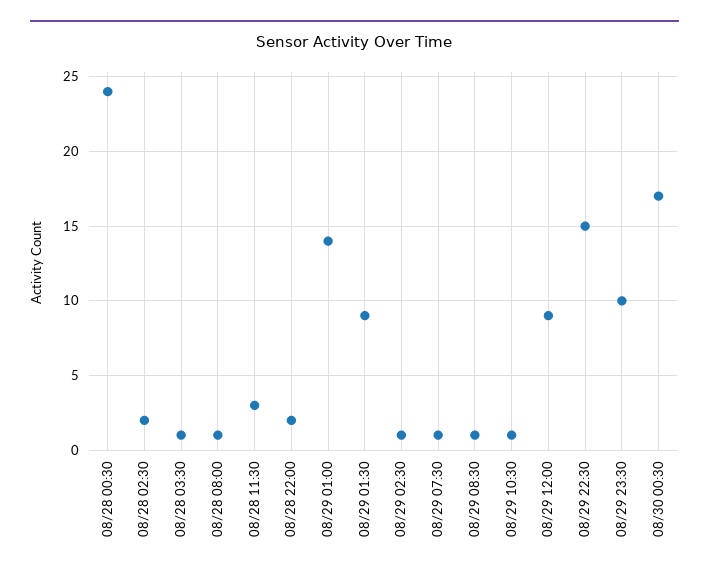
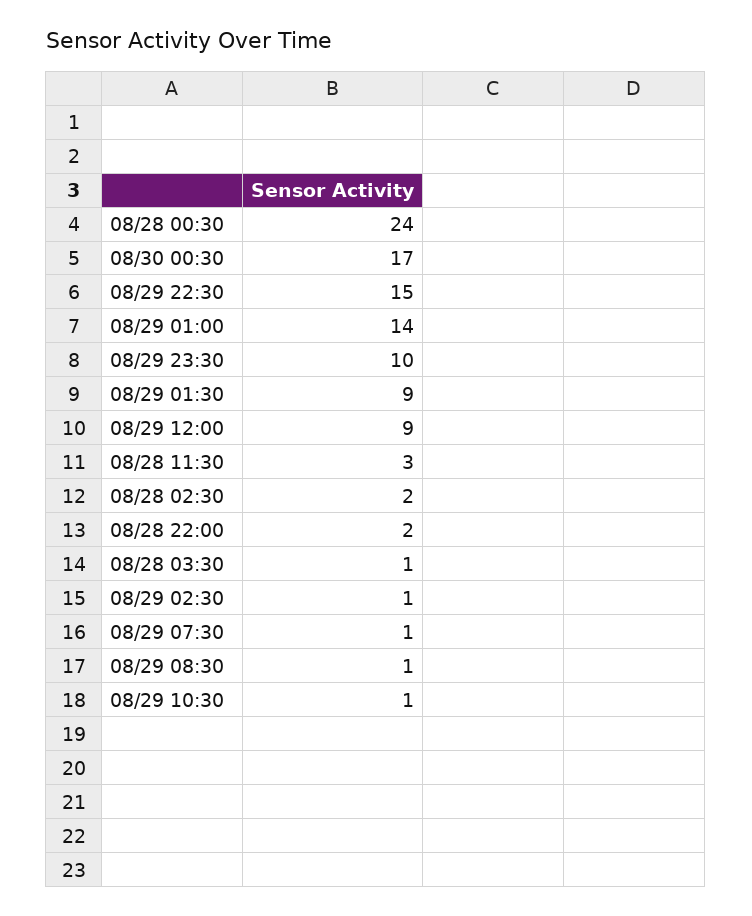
08/28 08:00: 1 -> none

